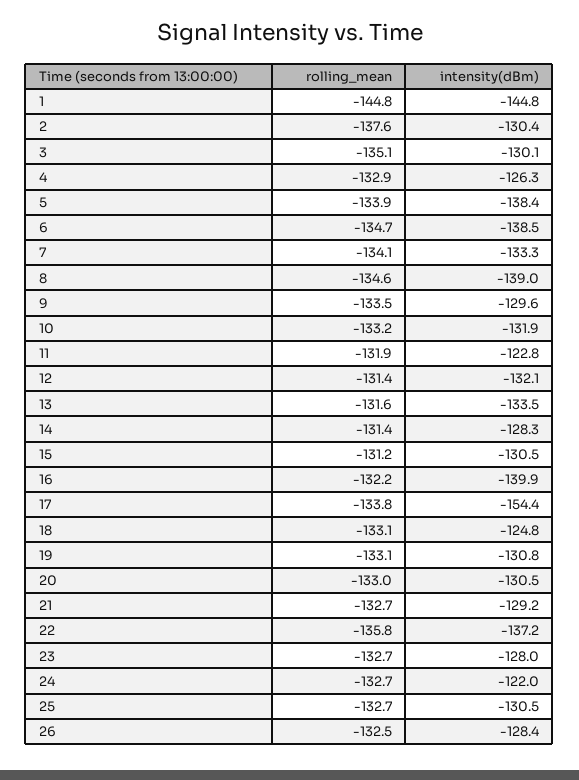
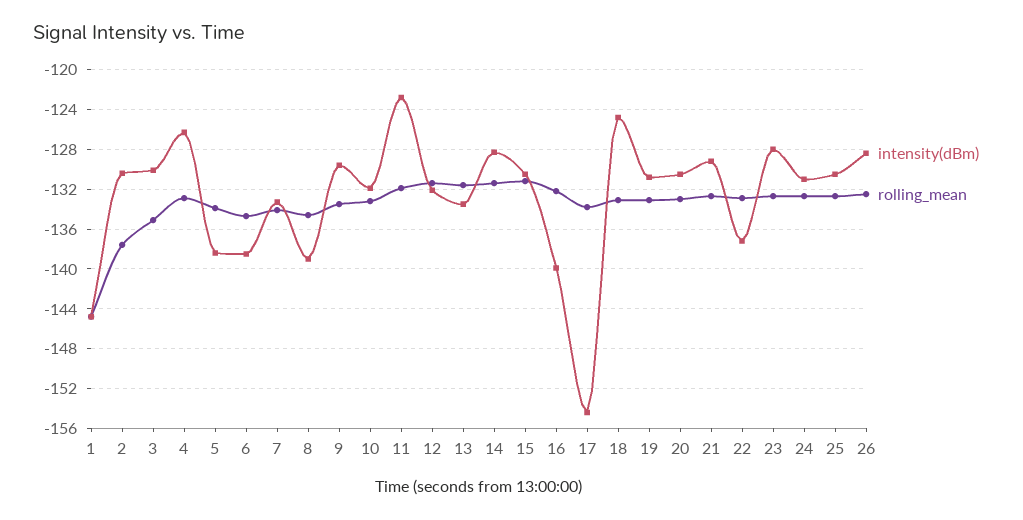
rolling_mean, 22: -135.8 -> -133
intensity(dBm), 24: -122 -> -131

